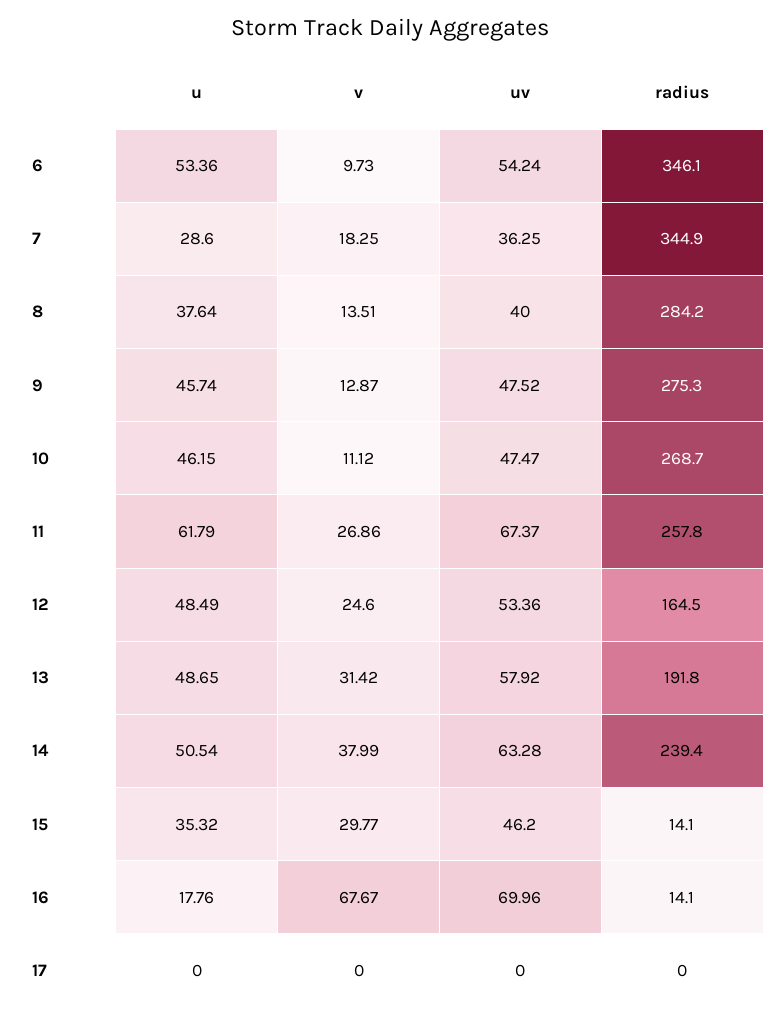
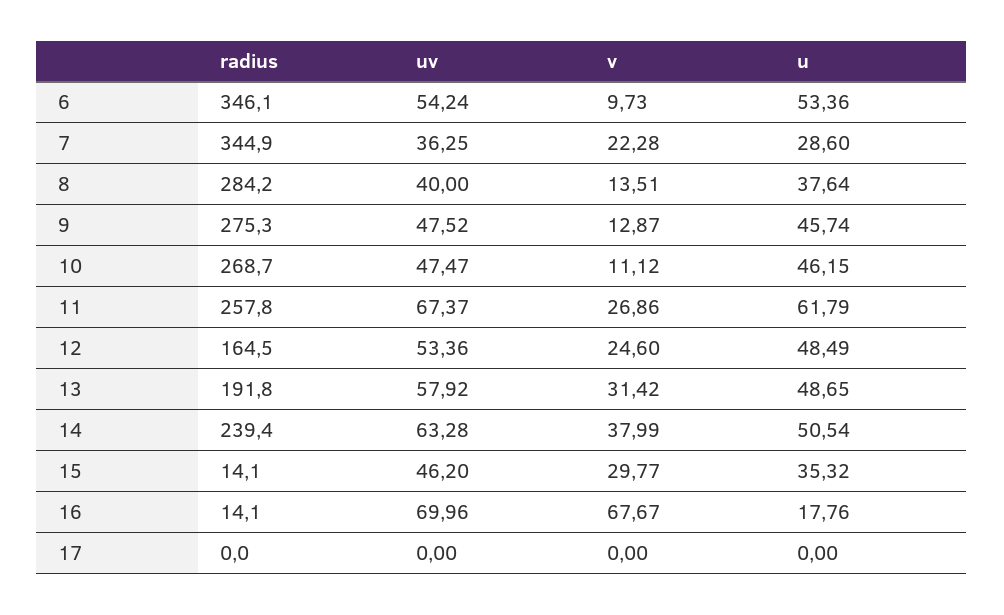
v, 7: 18.25 -> 22.28

